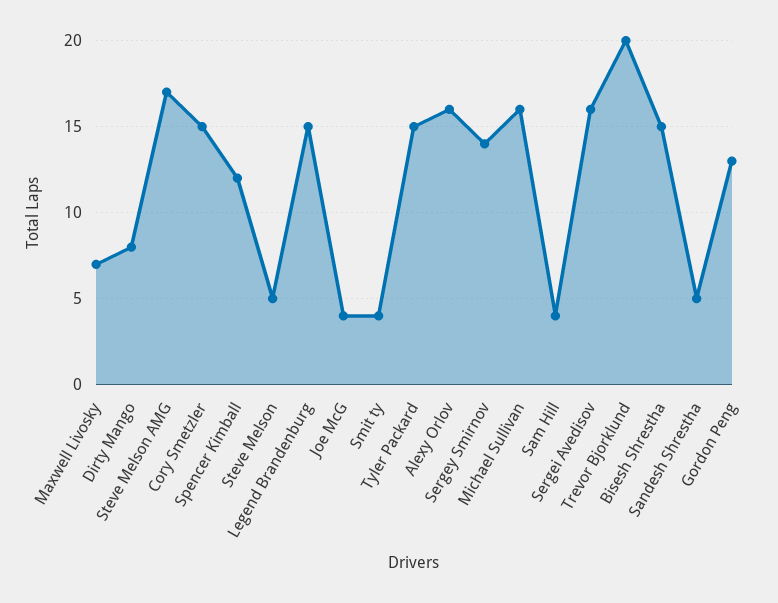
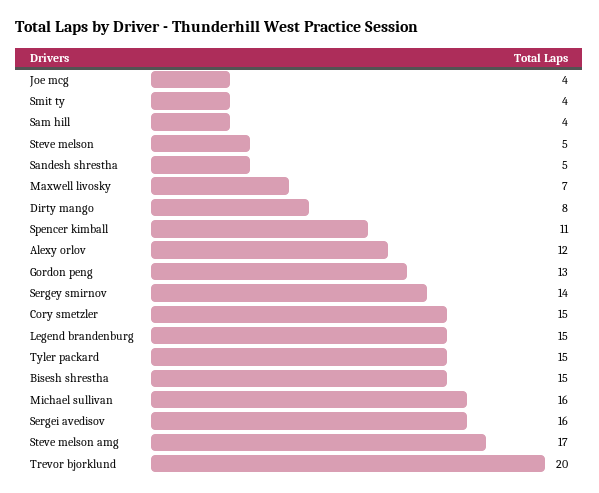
Spencer Kimball: 12 -> 11
Alexy Orlov: 16 -> 12

